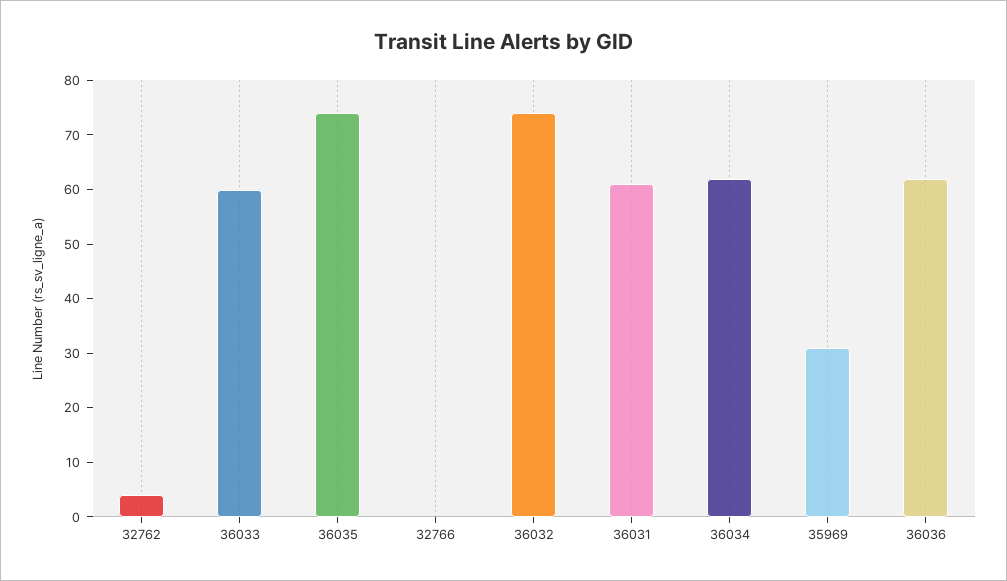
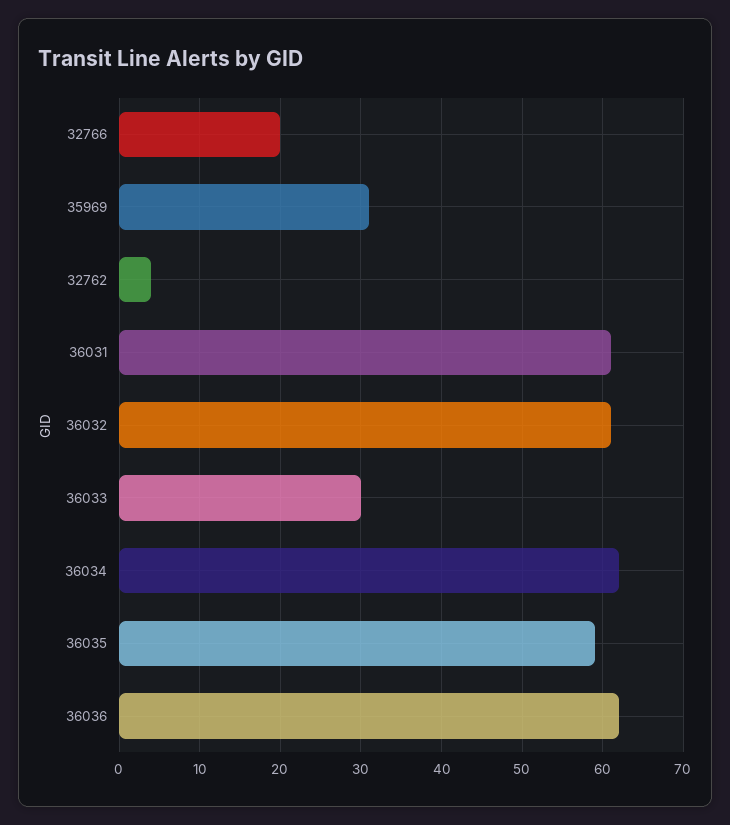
36033: 60 -> 30
36035: 75 -> 59
32766: 0 -> 20
36032: 75 -> 61

